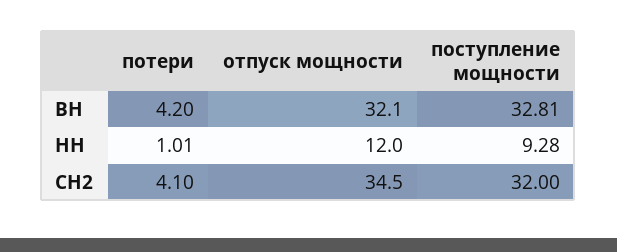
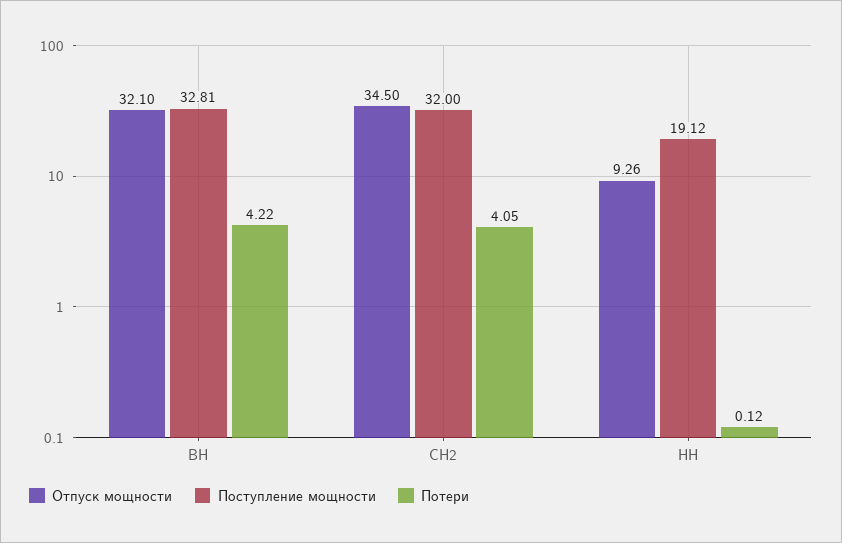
потери, ВН: 4.2 -> 4.22
потери, НН: 1.01 -> 0.12
отпуск мощности, НН: 12 -> 9.26
поступление мощности, НН: 9.28 -> 19.12
потери, СН2: 4.1 -> 4.05

